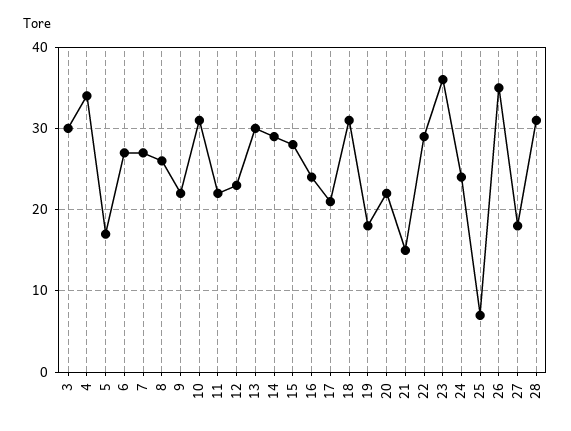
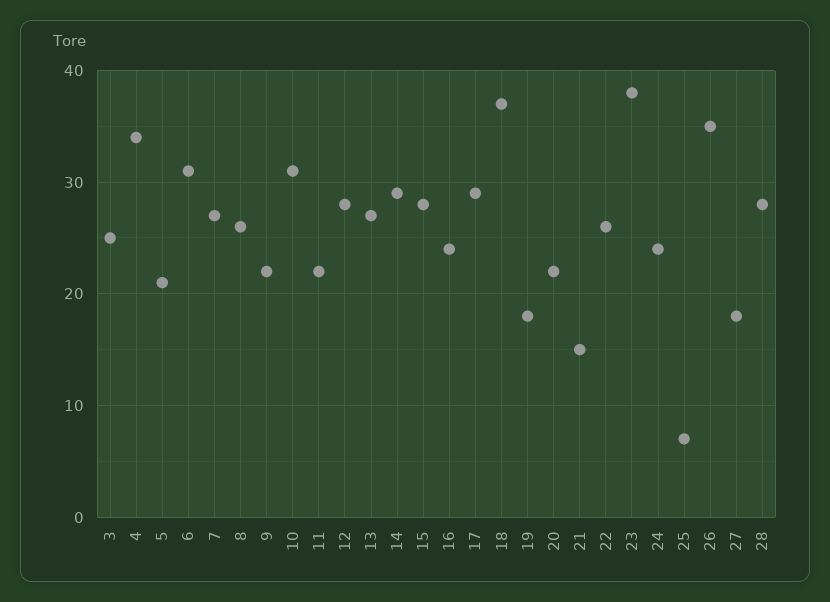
3: 30 -> 25
5: 17 -> 21
6: 27 -> 31
12: 23 -> 28
13: 30 -> 27
17: 21 -> 29
18: 31 -> 37
22: 29 -> 26
23: 36 -> 38
28: 31 -> 28

